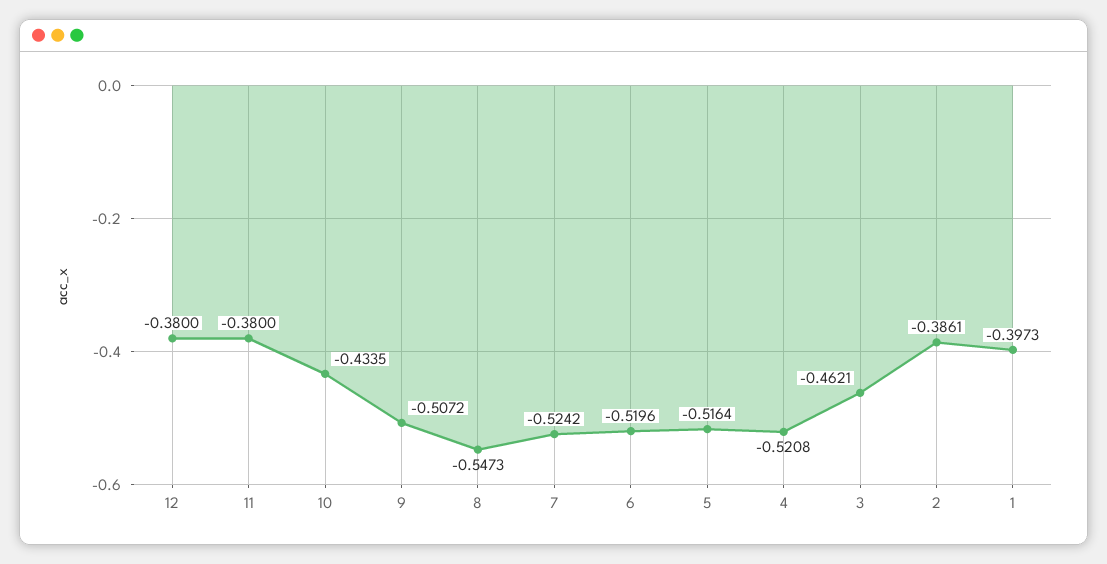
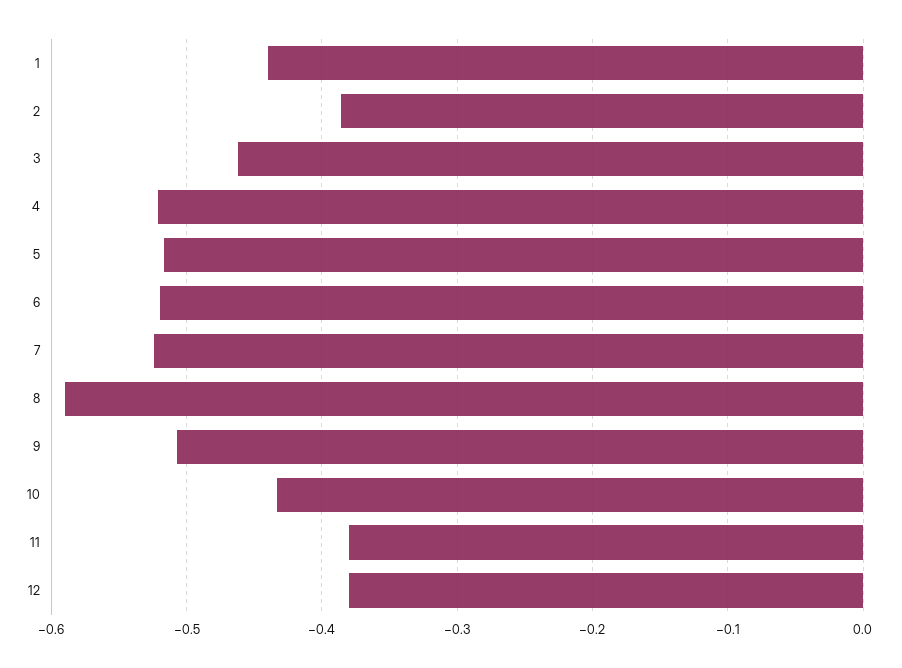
8: -0.5473 -> -0.59
1: -0.3973 -> -0.44

